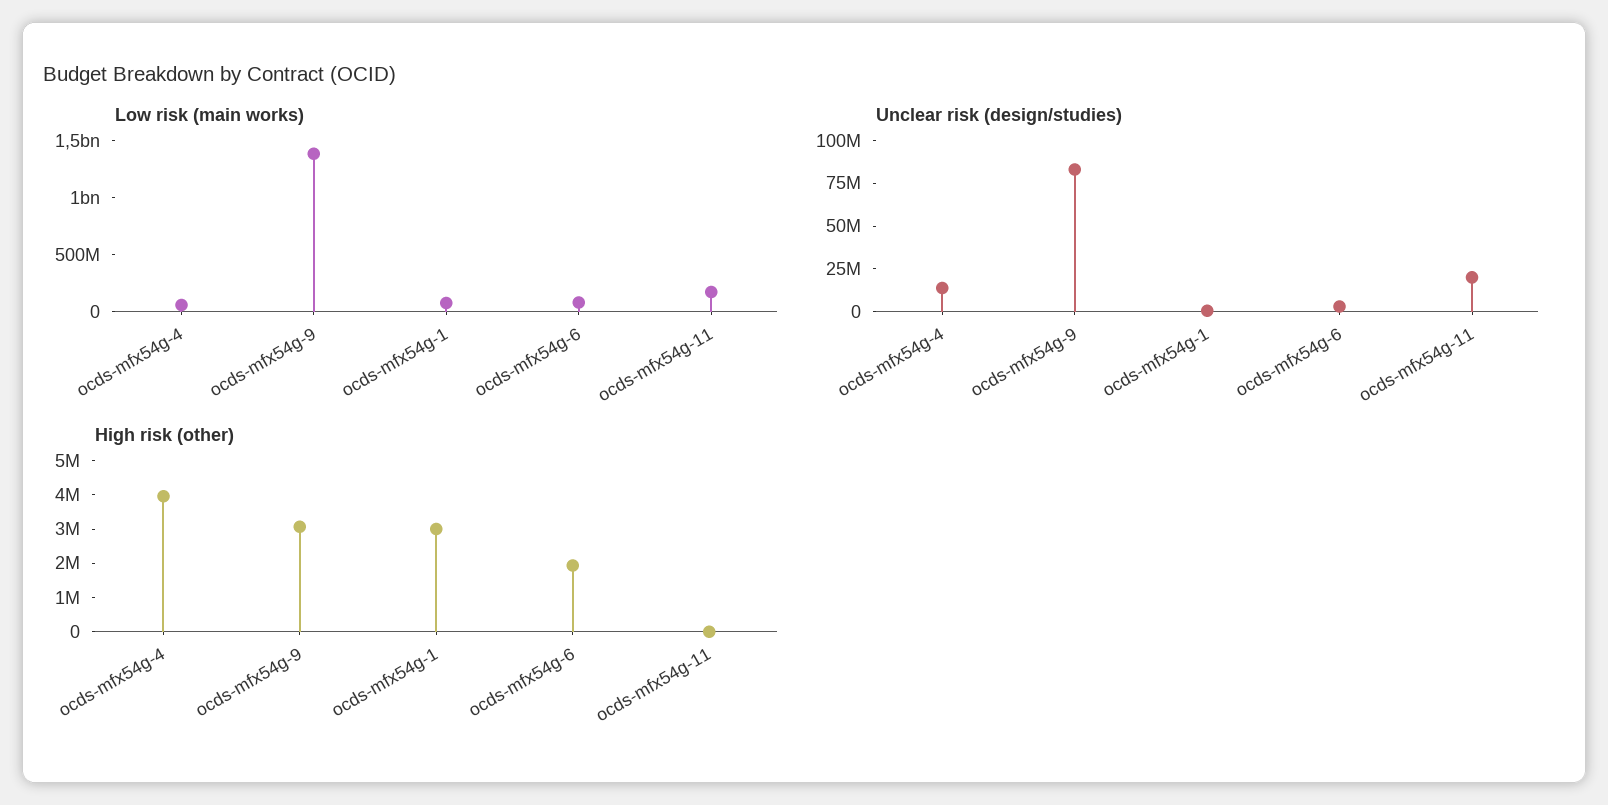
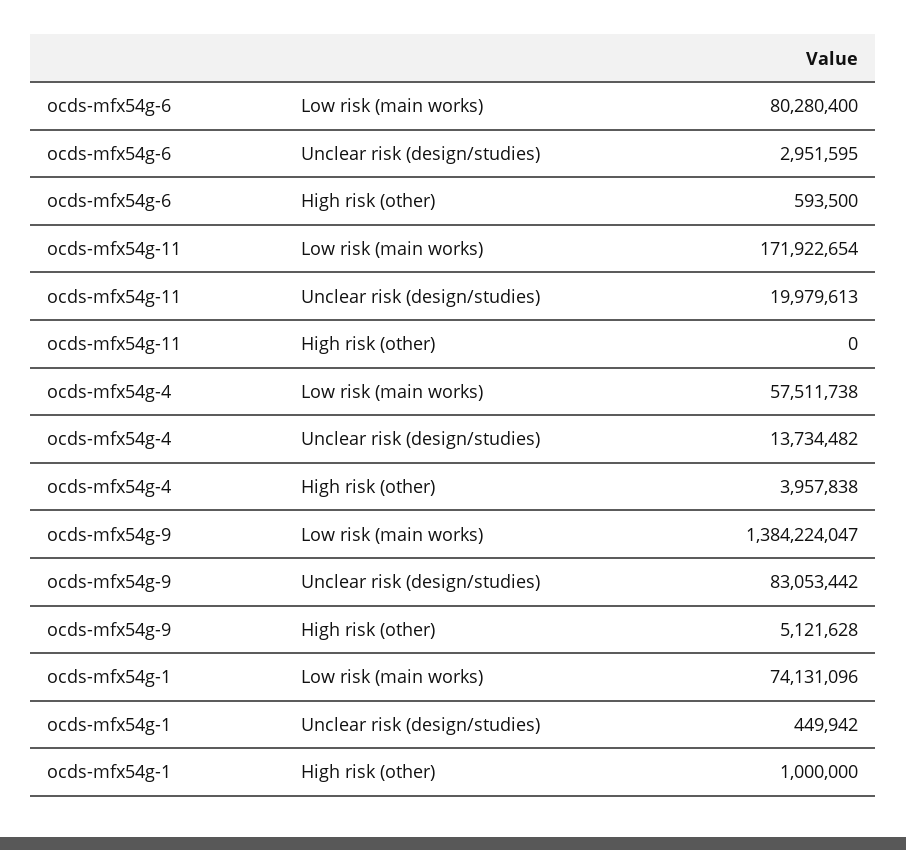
High risk (other), ocds-mfx54g-9: 3000000 -> 5121628
High risk (other), ocds-mfx54g-1: 3000000 -> 1000000
High risk (other), ocds-mfx54g-6: 2000000 -> 593500

